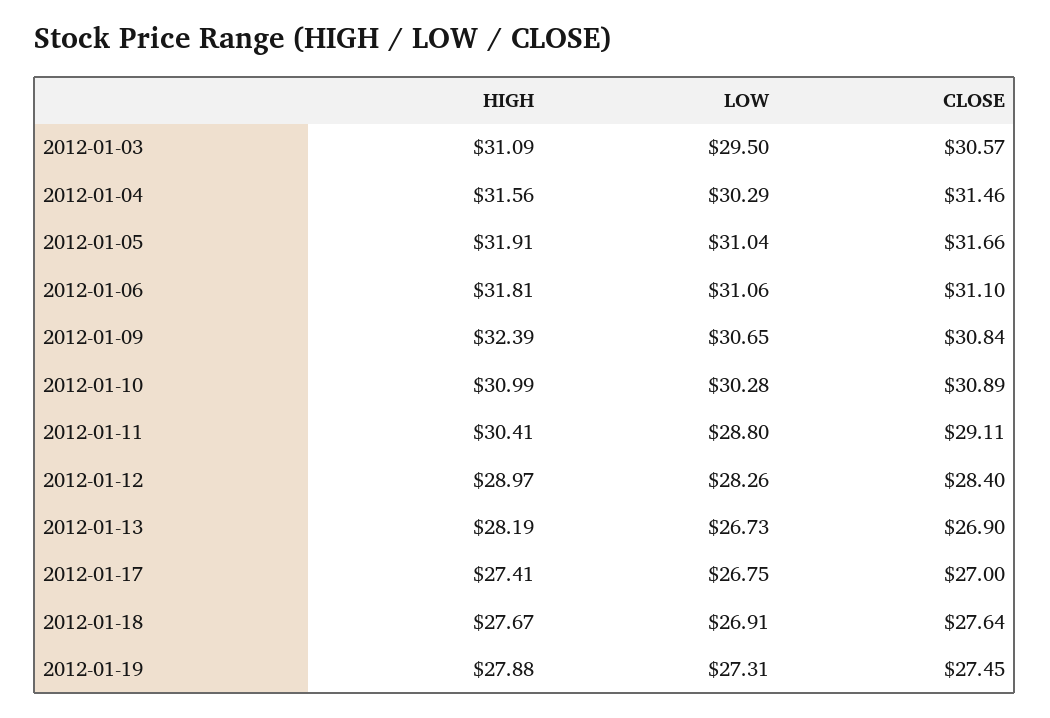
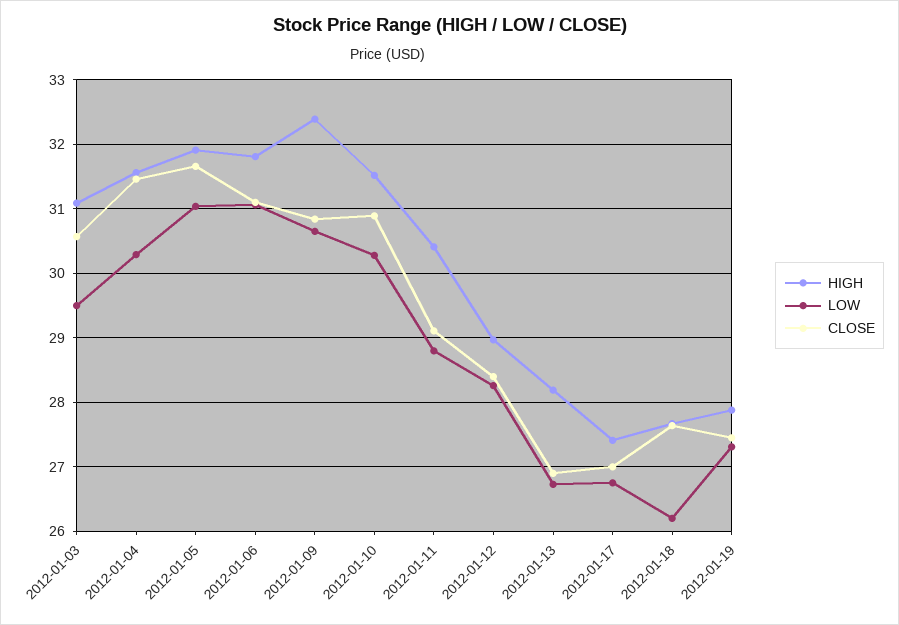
HIGH, 2012-01-10: 30.99 -> 31.5
LOW, 2012-01-18: 26.91 -> 26.2

